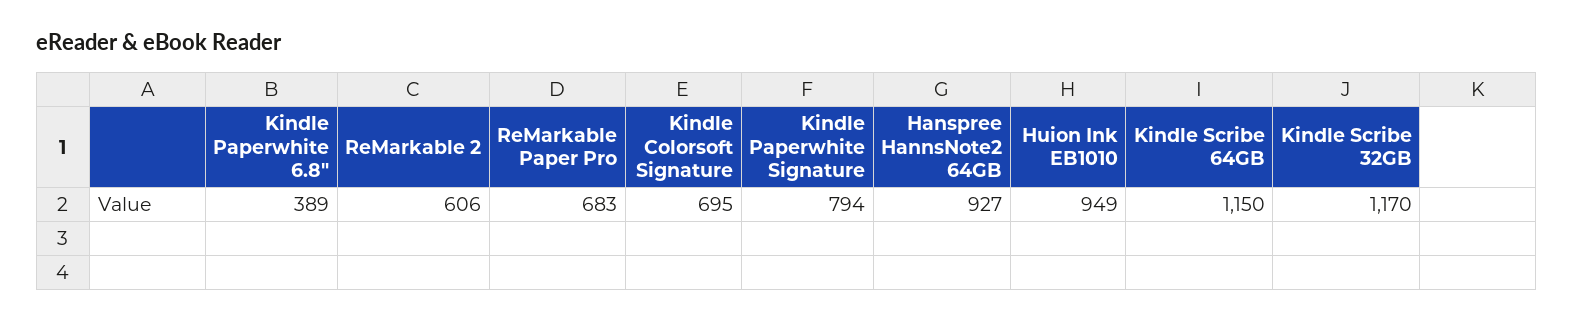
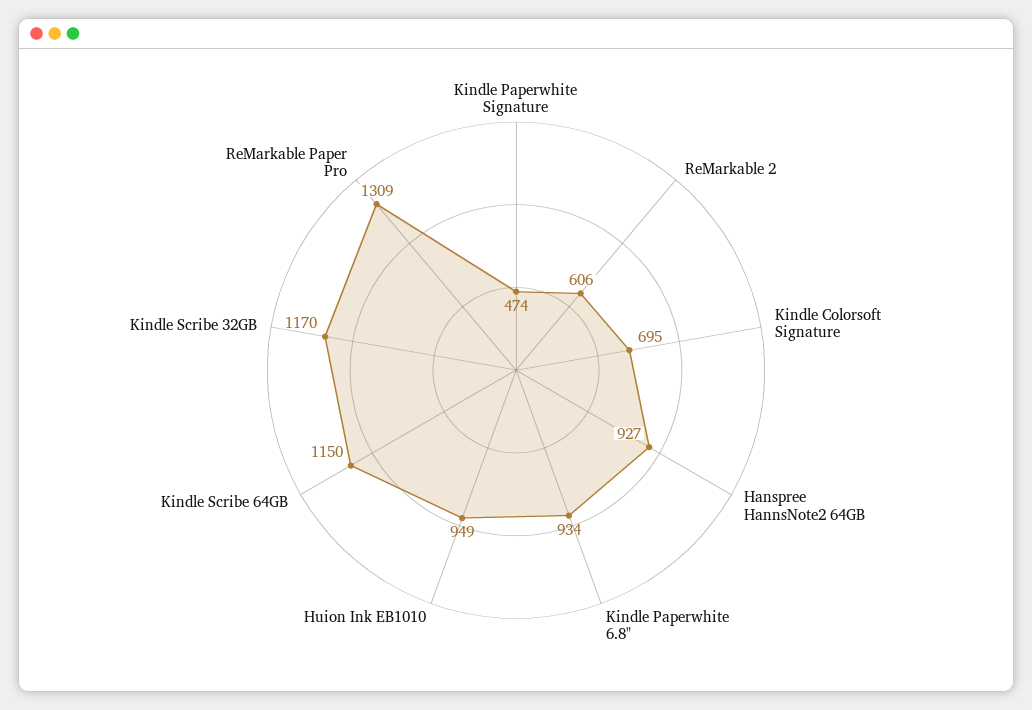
Kindle Paperwhite 6.8": 389 -> 934
ReMarkable Paper Pro: 683 -> 1309
Kindle Paperwhite Signature: 794 -> 474

